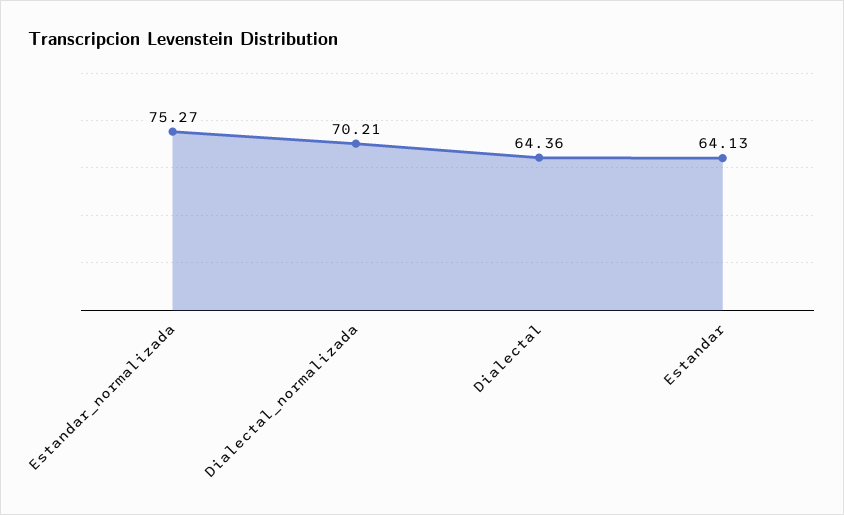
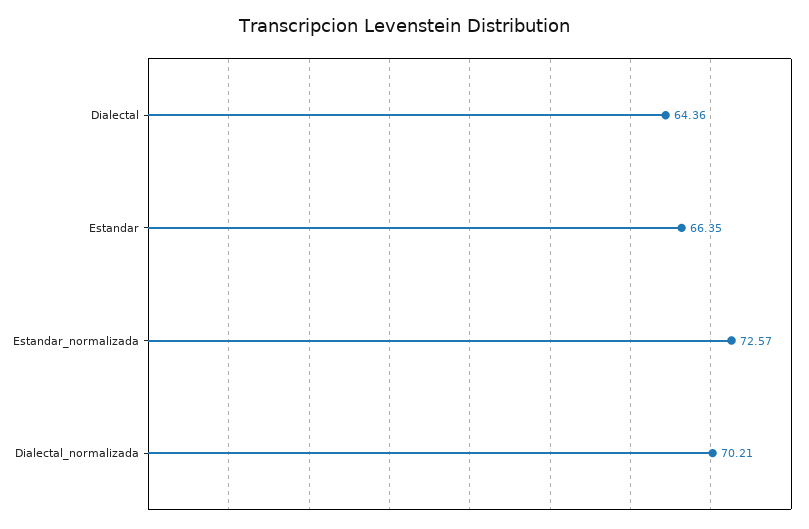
Estandar_normalizada: 75.27 -> 72.57
Estandar: 64.13 -> 66.35

